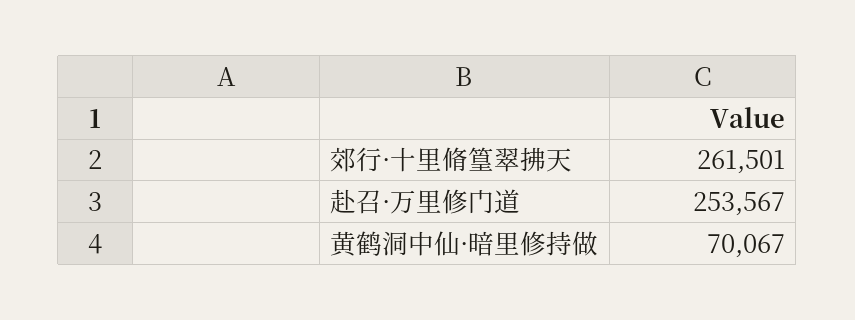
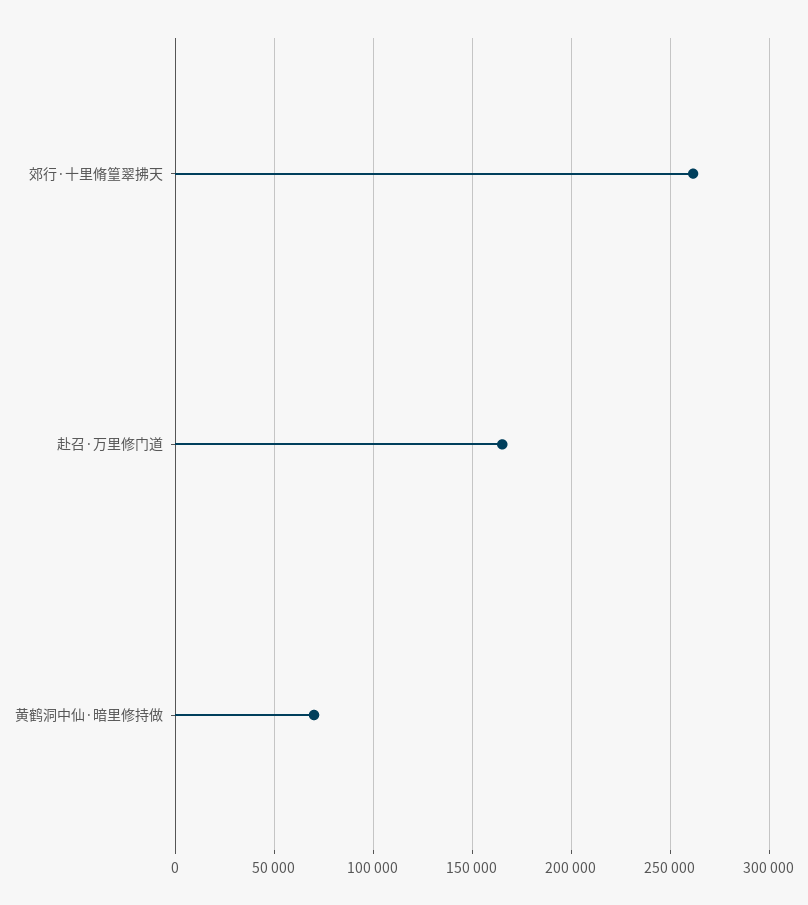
赴召·万里修门道: 253567 -> 165000

